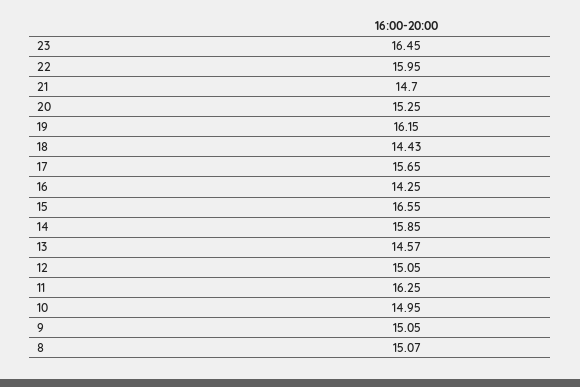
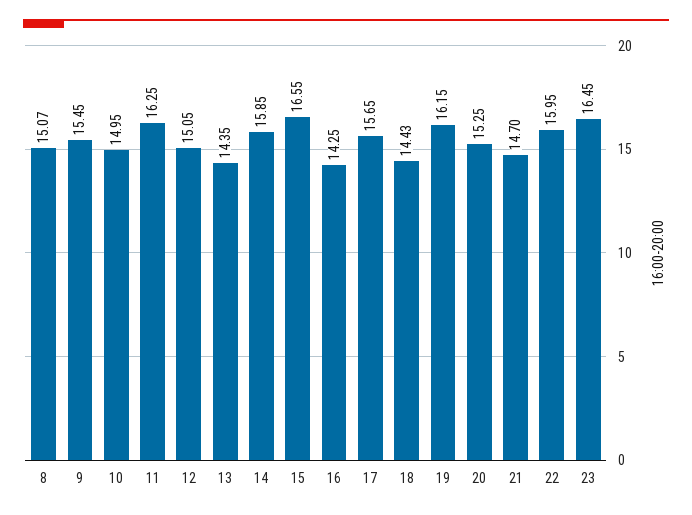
13: 14.57 -> 14.35
9: 15.05 -> 15.45

